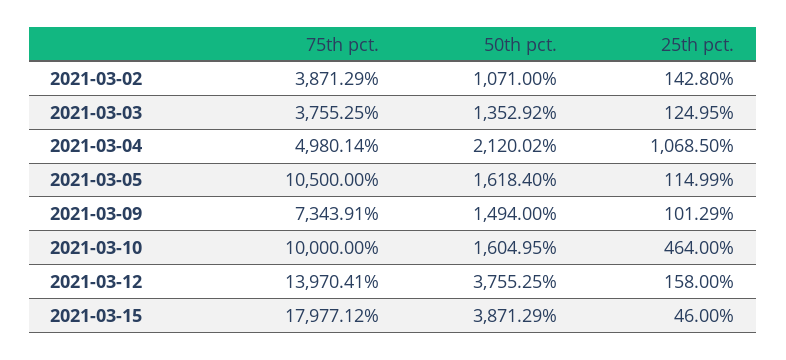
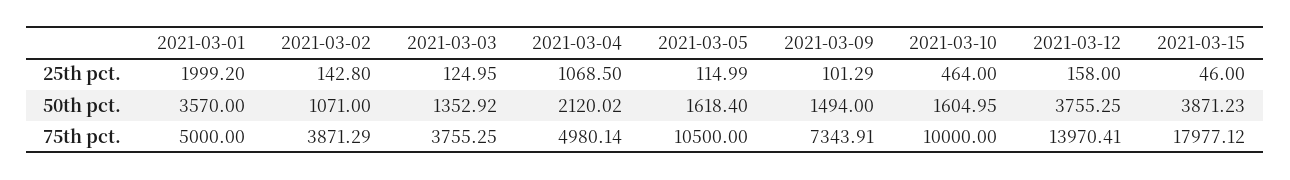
50th pct., 2021-03-15: 3871.29 -> 3871.23
25th pct., 2021-03-01: none -> 1999.2
50th pct., 2021-03-01: none -> 3570
75th pct., 2021-03-01: none -> 5000

